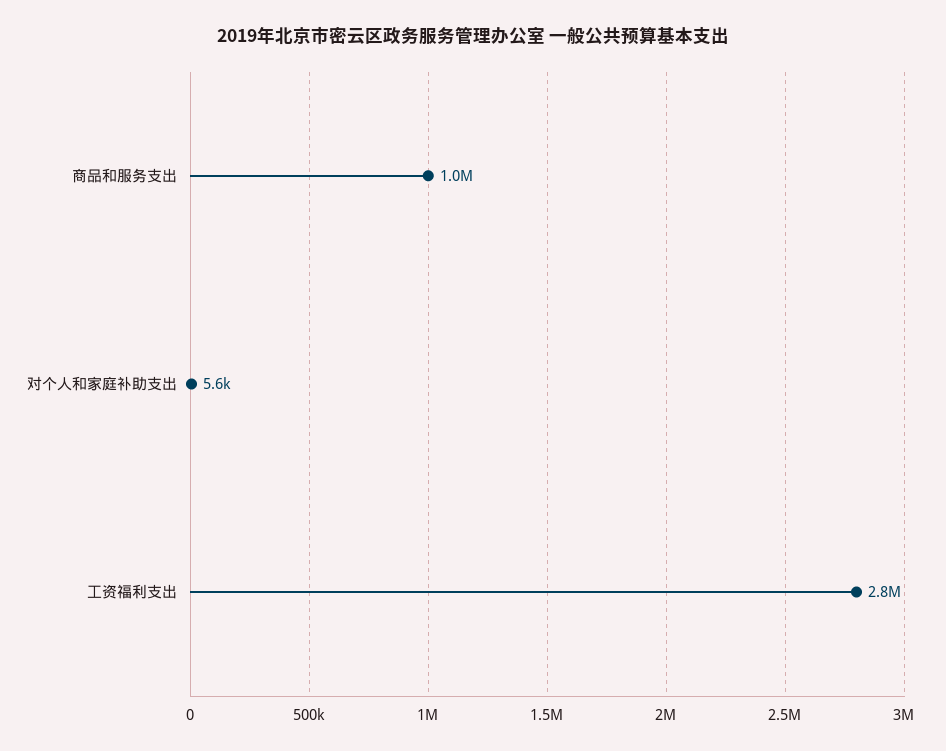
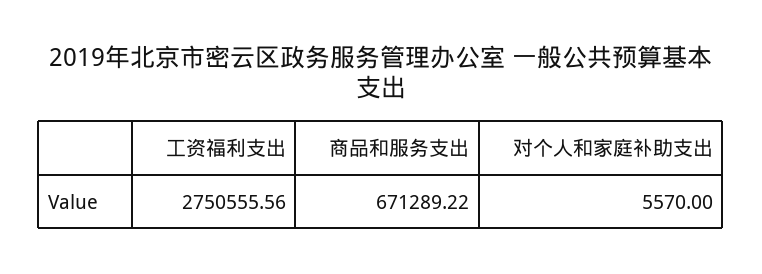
商品和服务支出: 1000000 -> 671289.22

